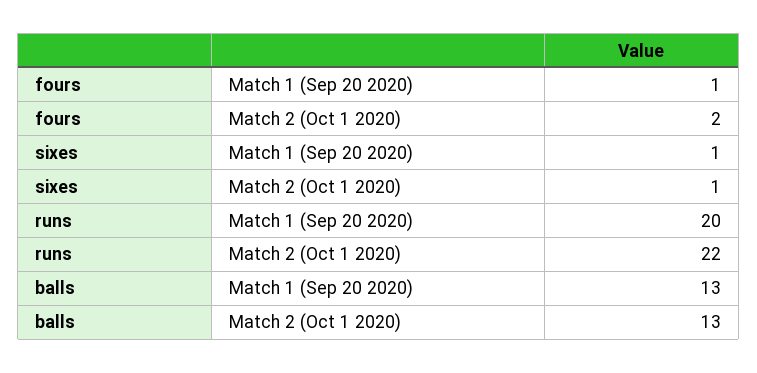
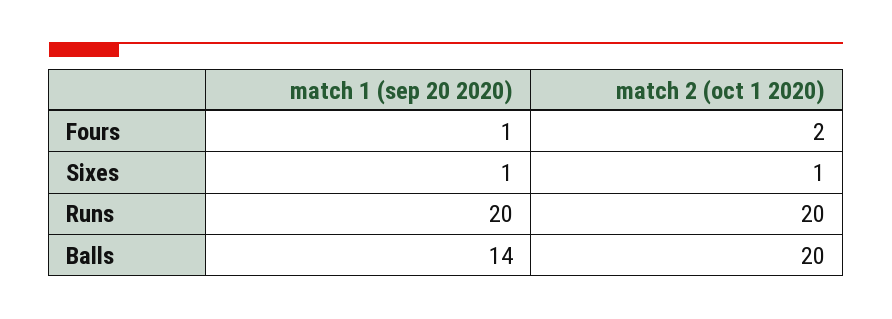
runs, Match 2 (Oct 1 2020): 22 -> 20
balls, Match 1 (Sep 20 2020): 13 -> 14
balls, Match 2 (Oct 1 2020): 13 -> 20

